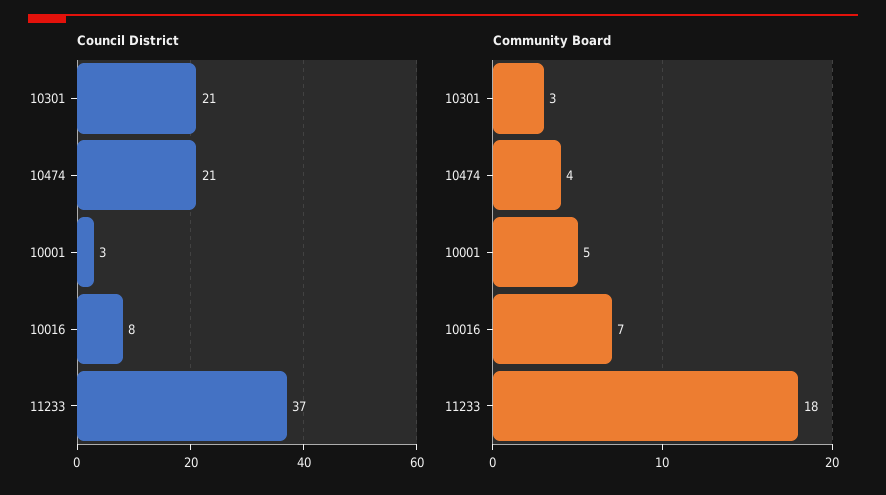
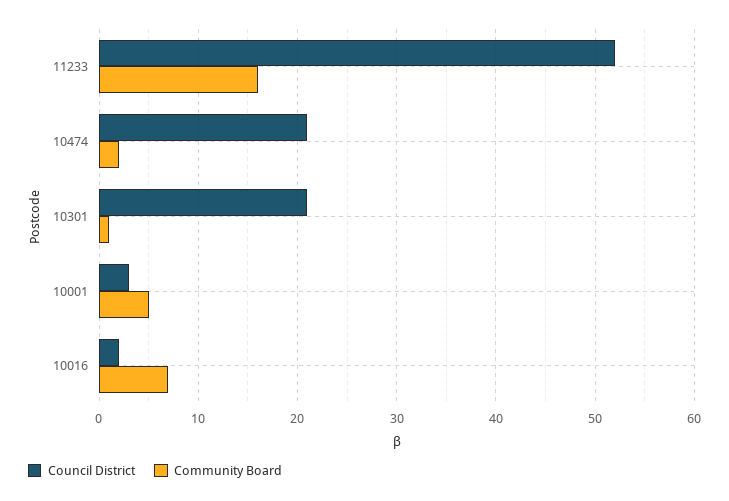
Council District, 10016: 8 -> 2
Council District, 11233: 37 -> 52
Community Board, 10301: 3 -> 1
Community Board, 10474: 4 -> 2
Community Board, 11233: 18 -> 16

